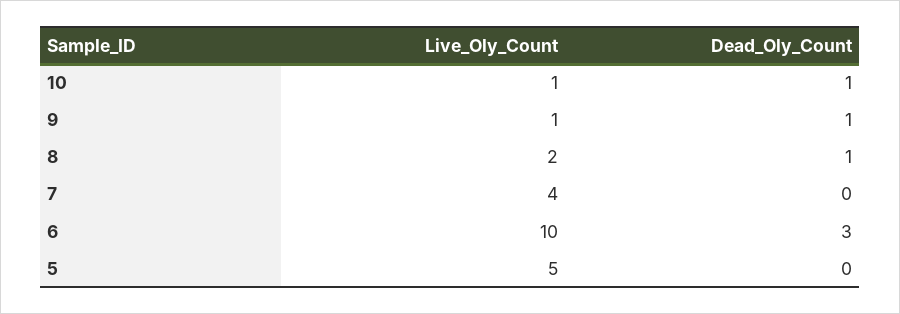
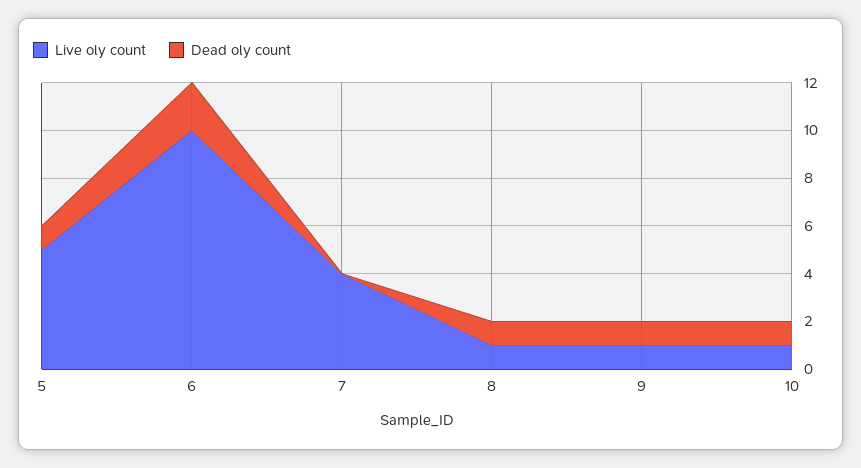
Live_Oly_Count, 8: 2 -> 1
Dead_Oly_Count, 6: 3 -> 2
Dead_Oly_Count, 5: 0 -> 1

